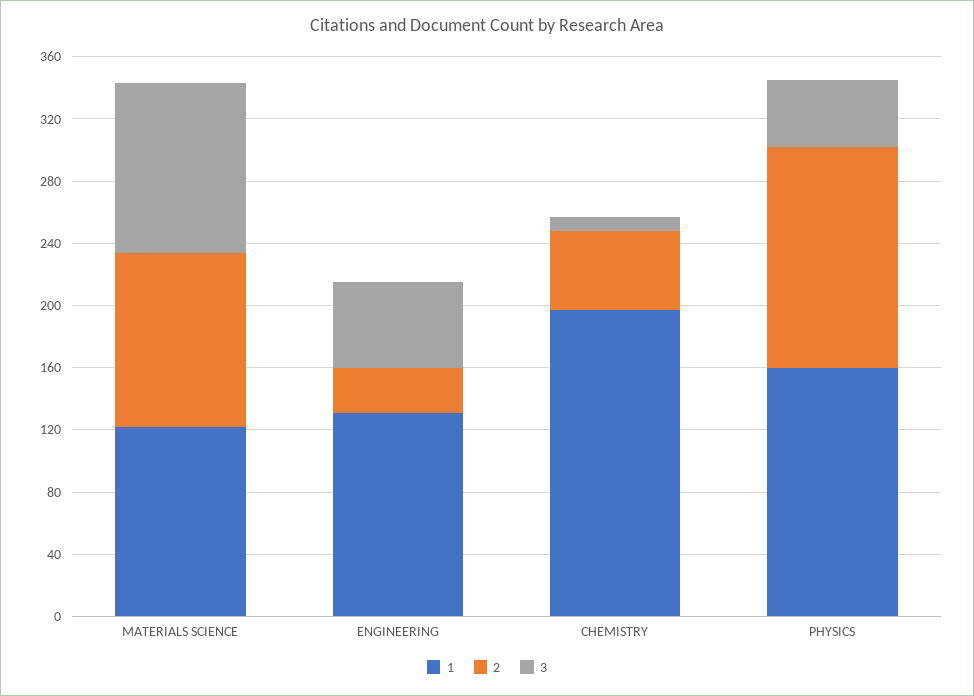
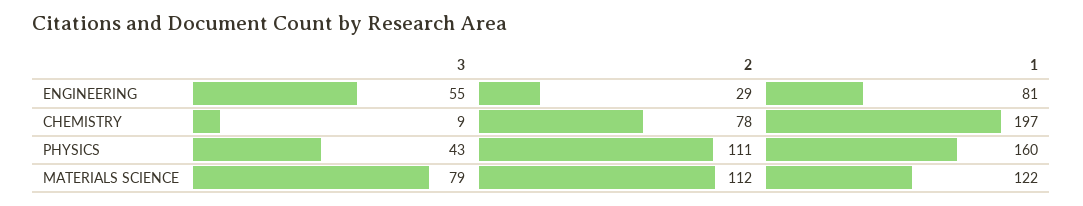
3, MATERIALS SCIENCE: 110 -> 79
1, ENGINEERING: 130 -> 81
2, CHEMISTRY: 50 -> 78
2, PHYSICS: 140 -> 111

